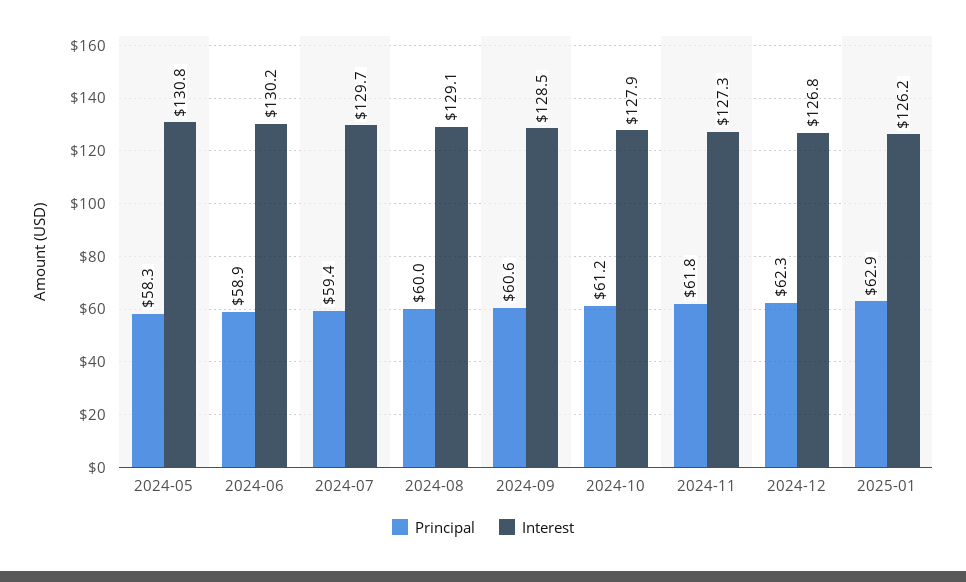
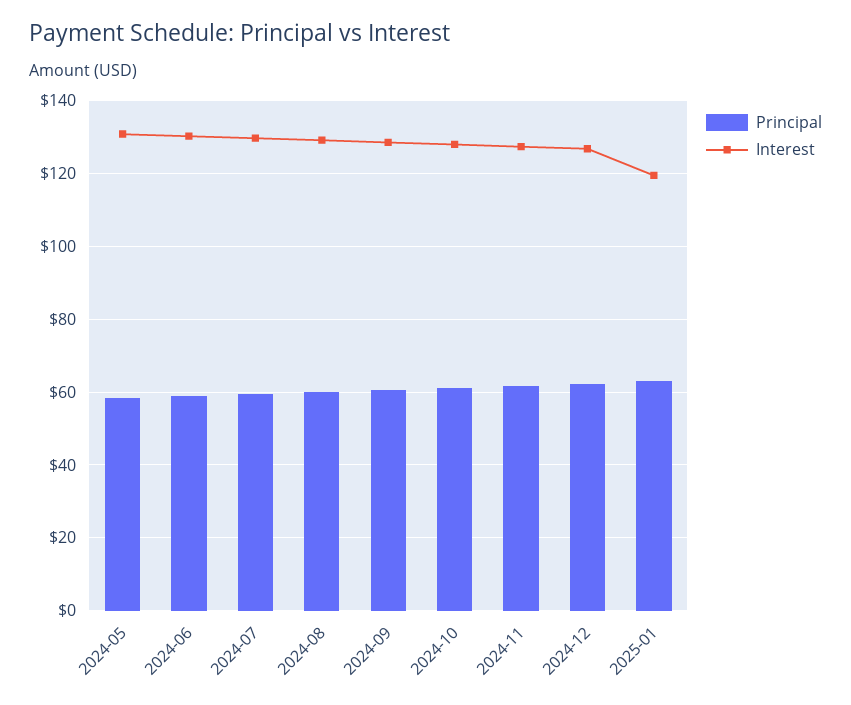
Interest, 2025-01: 126.2 -> 120

